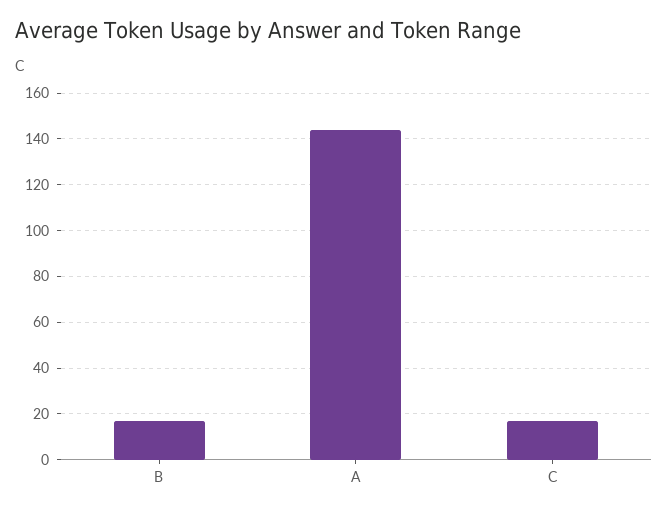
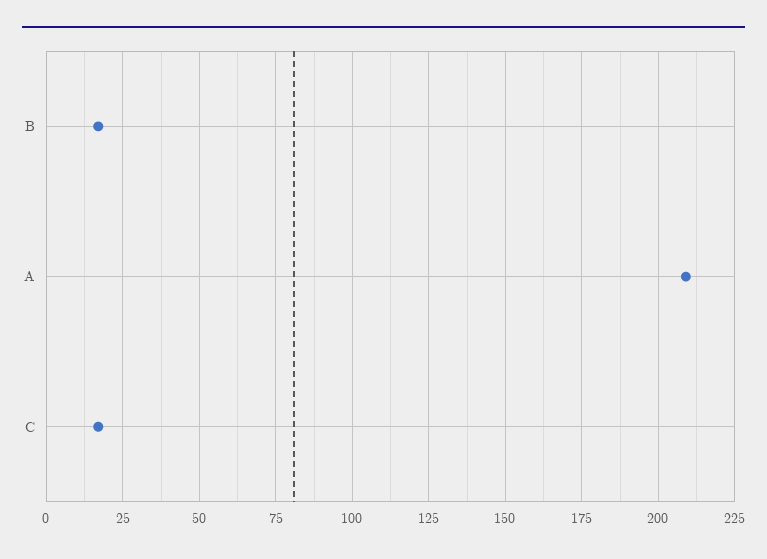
A: 145 -> 210

